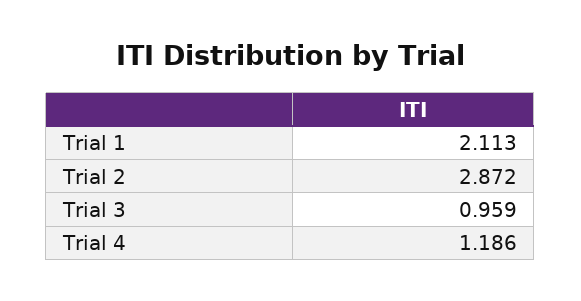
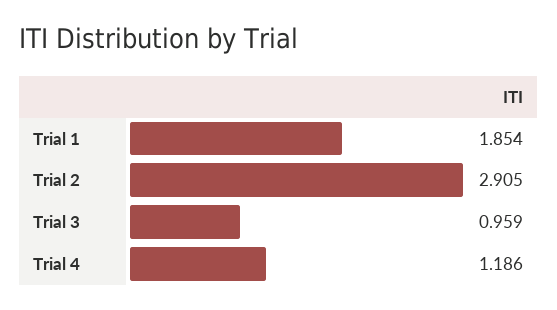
Trial 1: 2.113 -> 1.854
Trial 2: 2.872 -> 2.905

